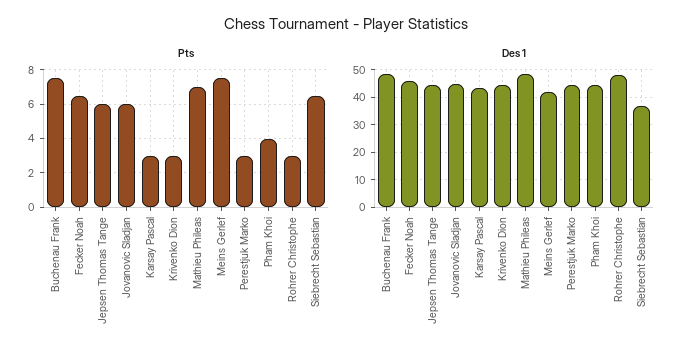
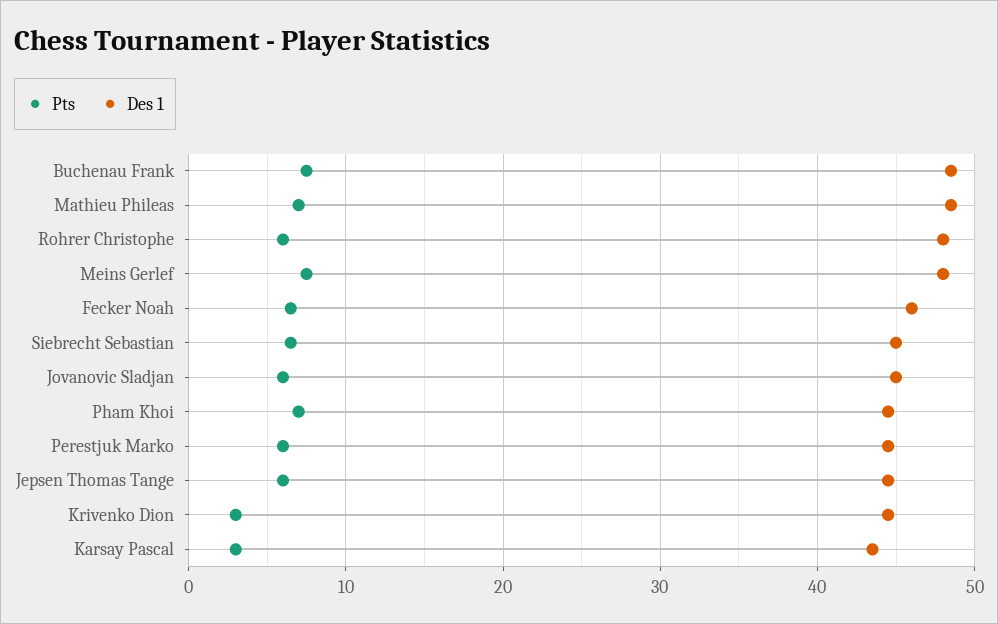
Pts, Perestjuk Marko: 3 -> 6
Pts, Pham Khoi: 4 -> 7
Pts, Rohrer Christophe: 3 -> 6
Des 1, Meins Gerlef: 42.5 -> 48
Des 1, Siebrecht Sebastian: 37.5 -> 45

